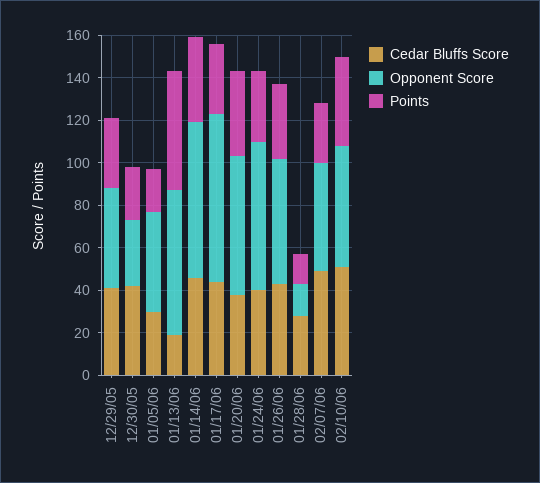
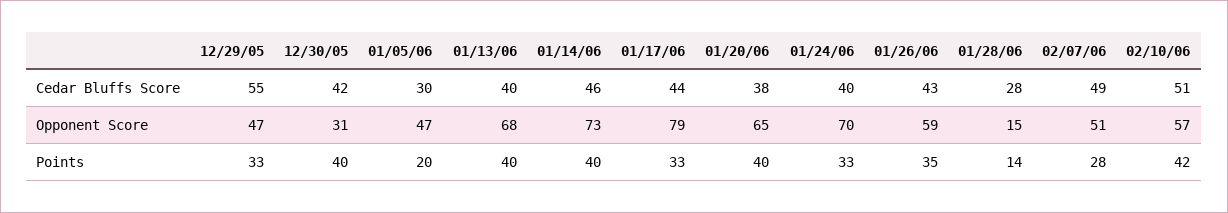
Cedar Bluffs Score, 12/29/05: 40 -> 55
Points, 12/30/05: 25 -> 40
Cedar Bluffs Score, 01/13/06: 20 -> 40
Points, 01/13/06: 55 -> 40

